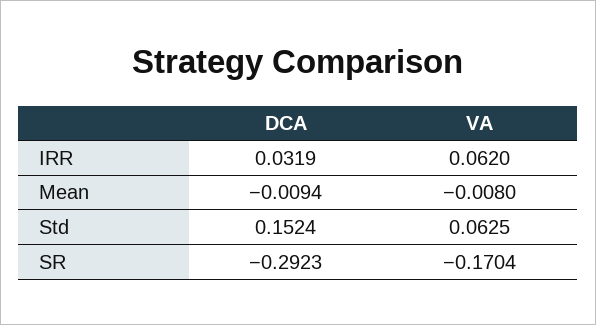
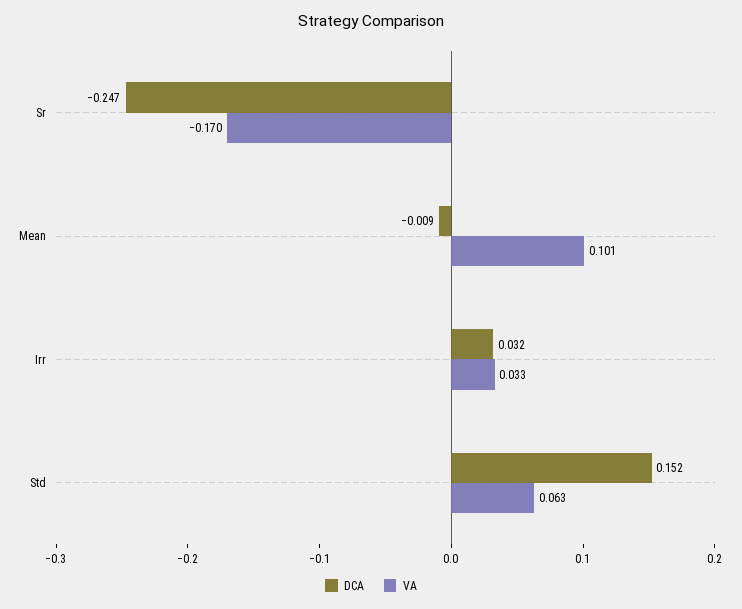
VA, IRR: 0.062 -> 0.033
VA, Mean: -0.008 -> 0.101
DCA, SR: -0.2923 -> -0.247

